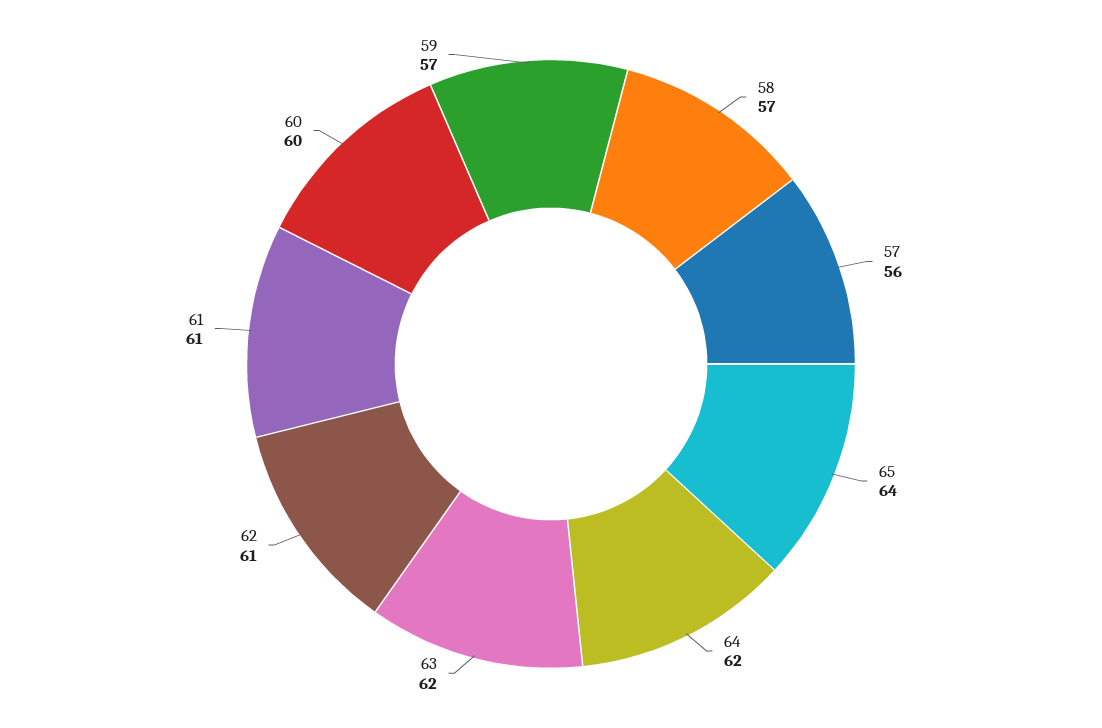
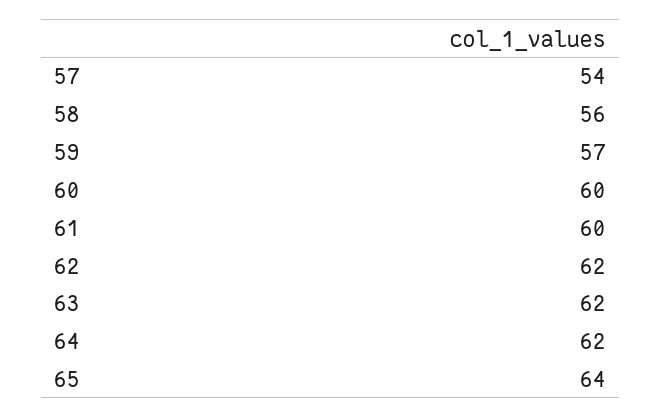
58: 57 -> 56
57: 56 -> 54
62: 61 -> 62
61: 61 -> 60

